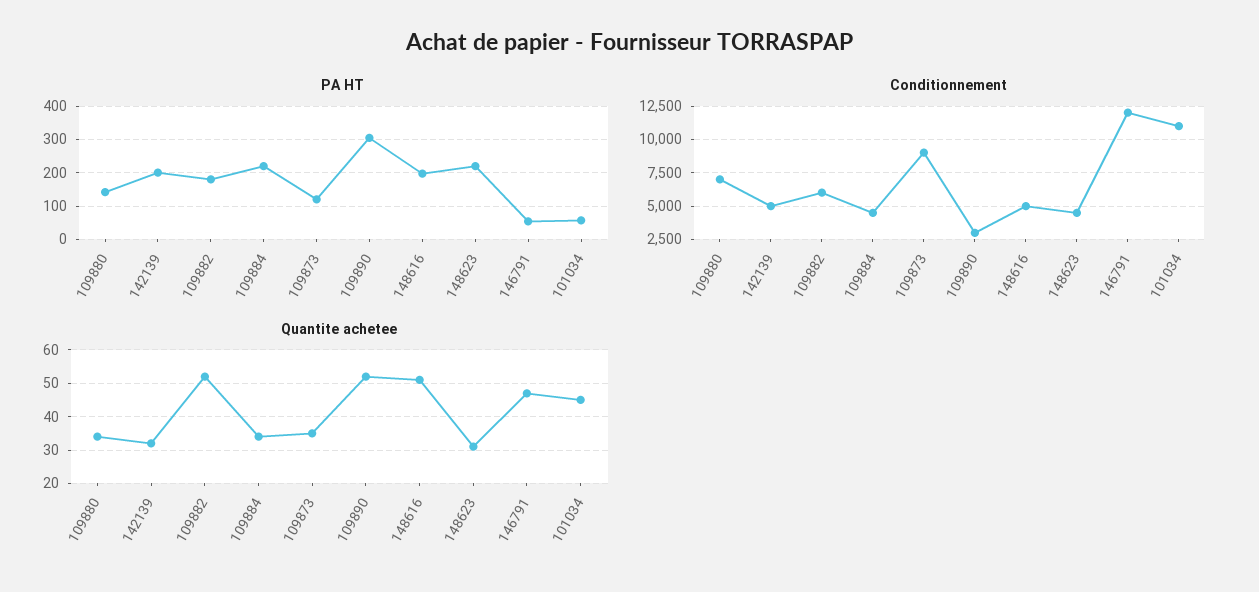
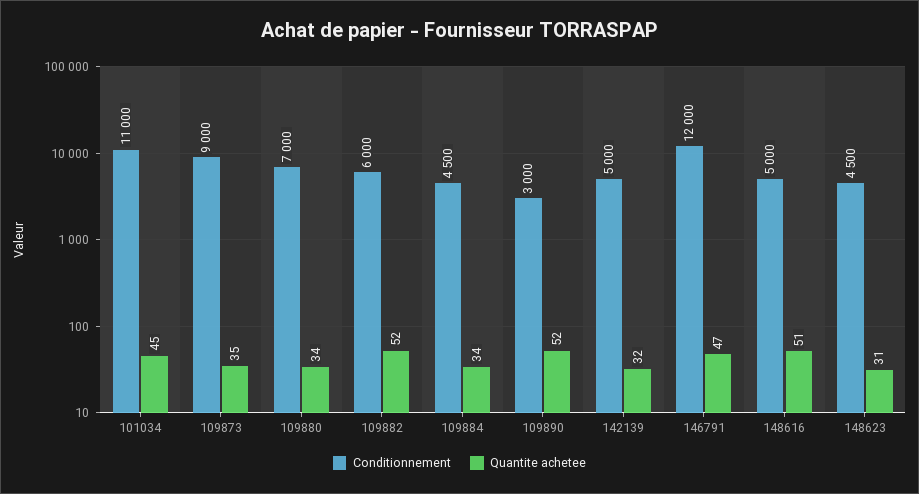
PA HT, 109880: 140 -> none
PA HT, 142139: 200 -> none
PA HT, 109882: 180 -> none
PA HT, 109884: 220 -> none
PA HT, 109873: 120 -> none
PA HT, 109890: 300 -> none
PA HT, 148616: 200 -> none
PA HT, 148623: 220 -> none
PA HT, 146791: 60 -> none
PA HT, 101034: 60 -> none

